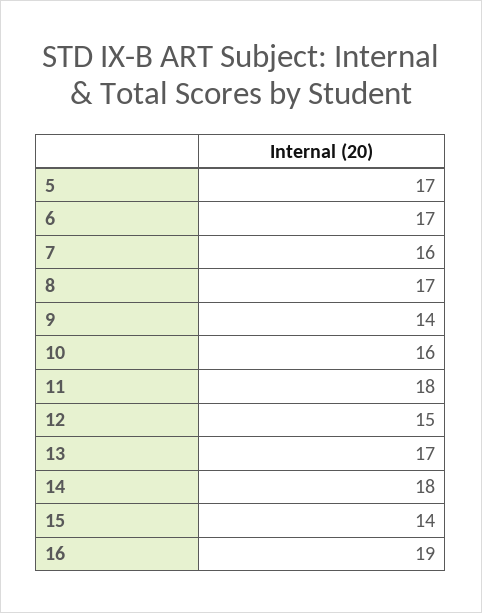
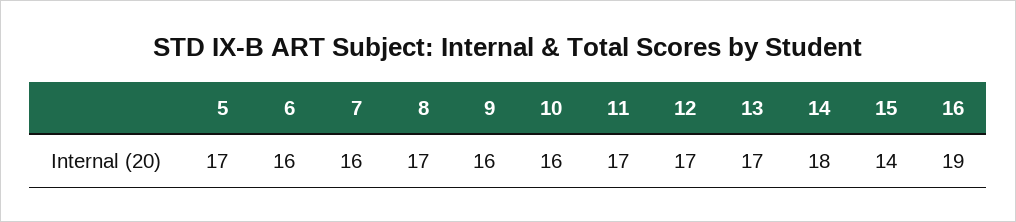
6: 17 -> 16
9: 14 -> 16
11: 18 -> 17
12: 15 -> 17

